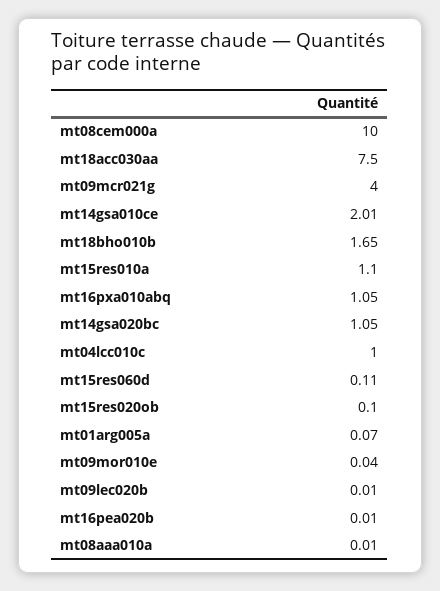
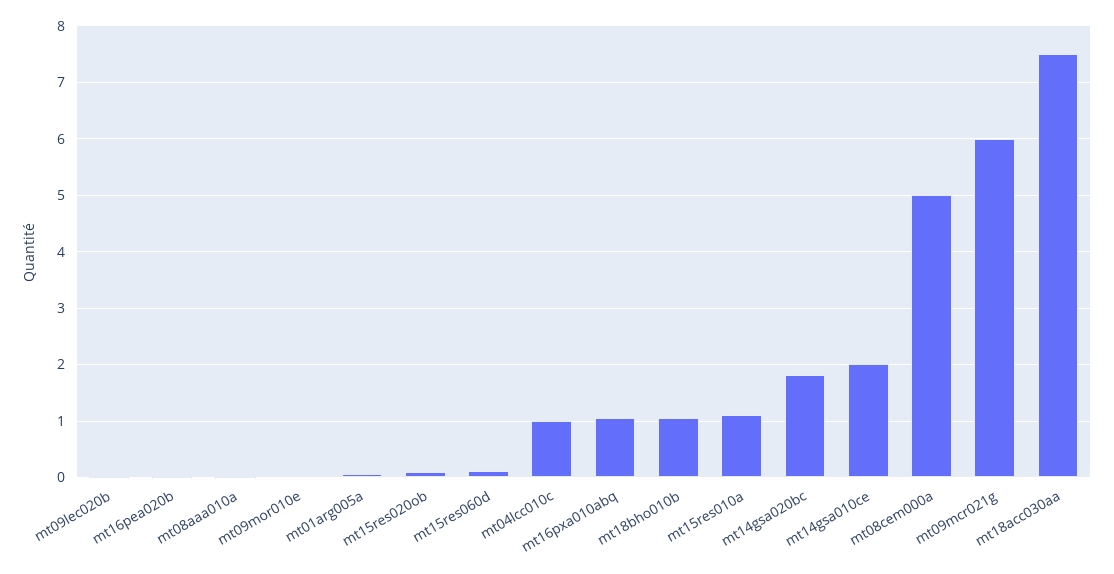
mt08cem000a: 10 -> 5
mt09mcr021g: 4 -> 6
mt18bho010b: 1.65 -> 1
mt14gsa020bc: 1.05 -> 1.8

